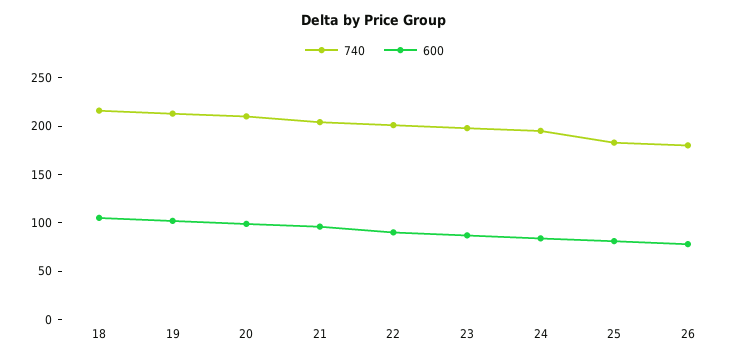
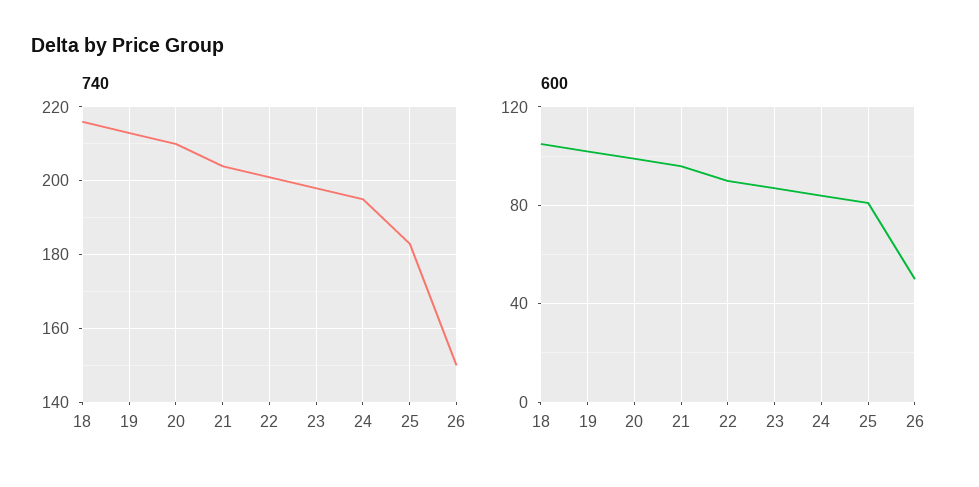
740, 26: 180 -> 150
600, 26: 80 -> 50

